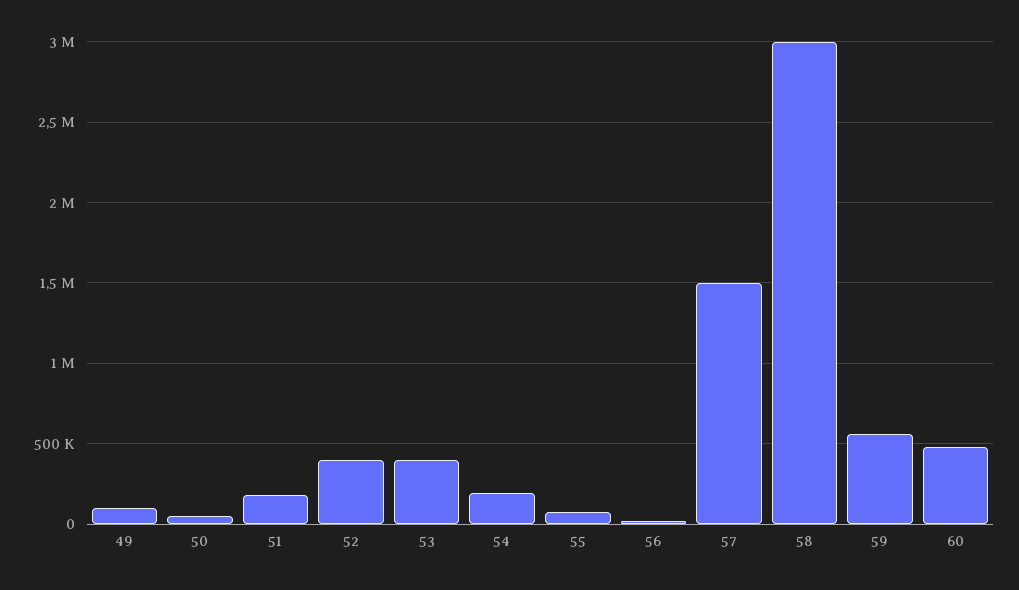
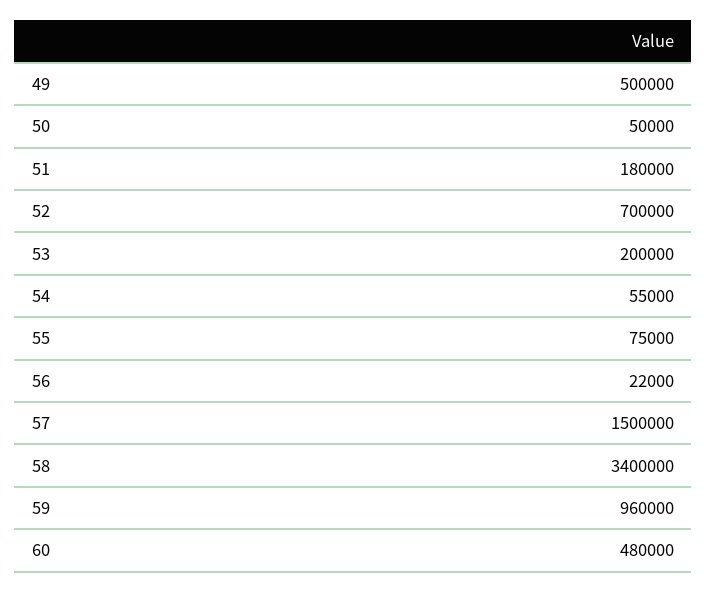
49: 100000 -> 500000
52: 400000 -> 700000
53: 400000 -> 200000
54: 200000 -> 55000
58: 3000000 -> 3400000
59: 550000 -> 960000

